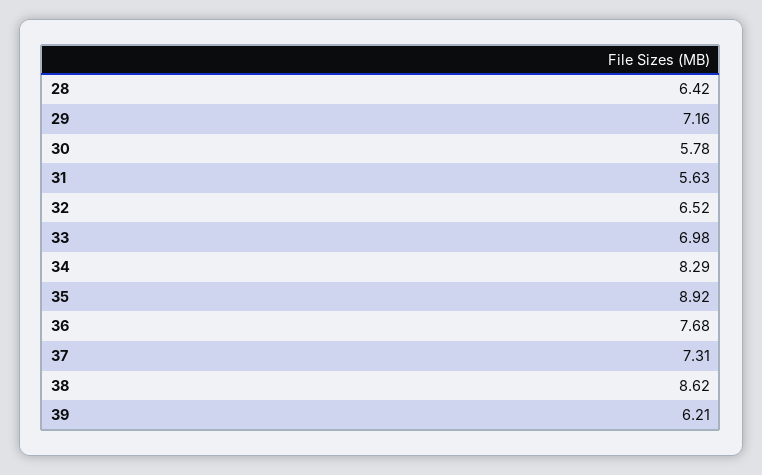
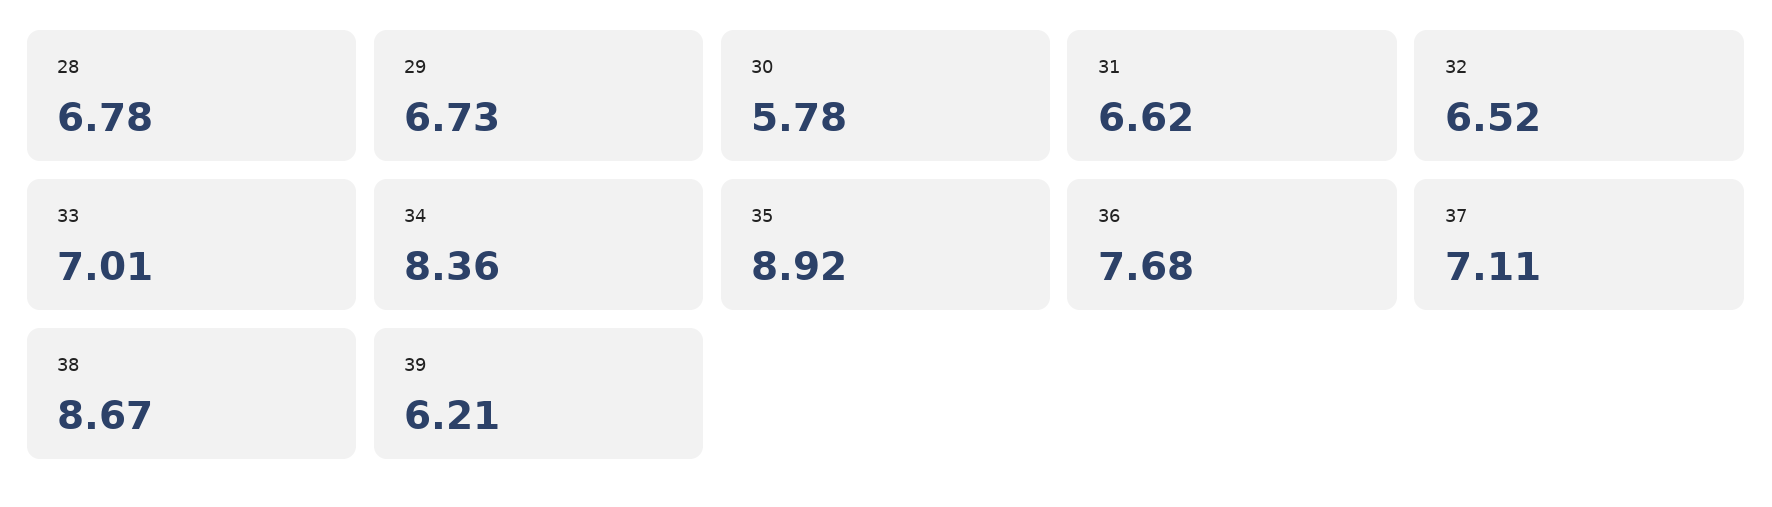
28: 6.42 -> 6.78
29: 7.16 -> 6.73
31: 5.63 -> 6.62
33: 6.98 -> 7.01
34: 8.29 -> 8.36
37: 7.31 -> 7.11
38: 8.62 -> 8.67

